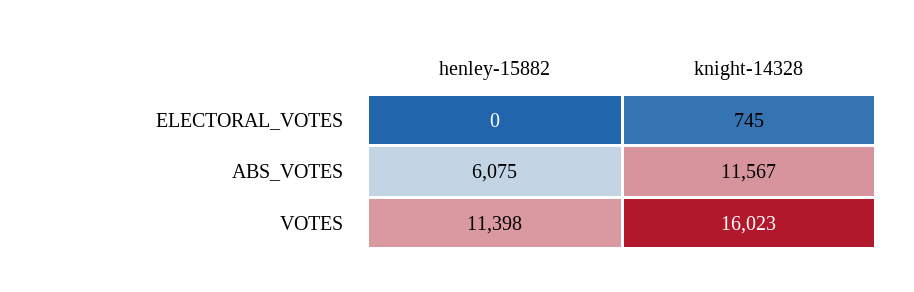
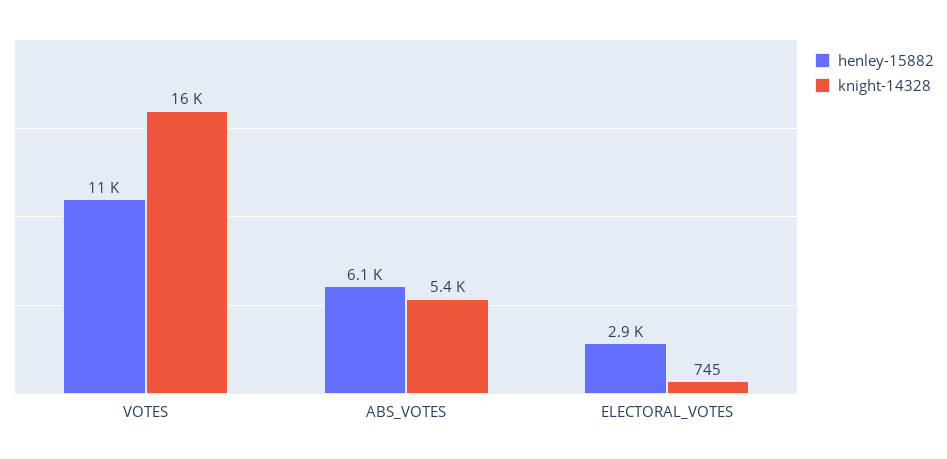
henley-15882, ELECTORAL_VOTES: 0 -> 2900
knight-14328, ABS_VOTES: 11567 -> 5400

